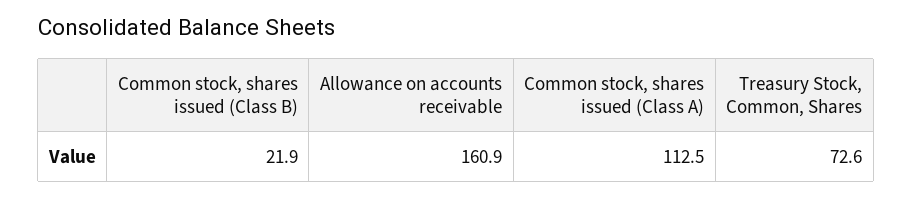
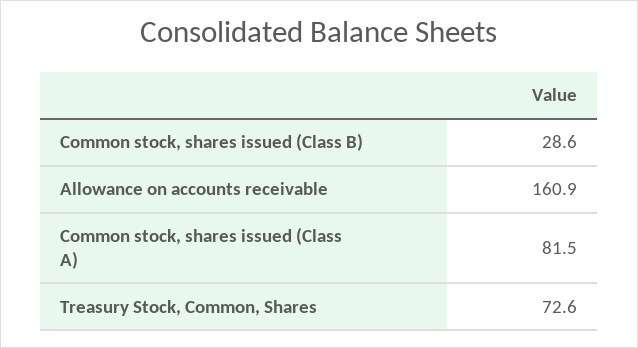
Common stock, shares issued (Class B): 21.9 -> 28.6
Common stock, shares issued (Class A): 112.5 -> 81.5

